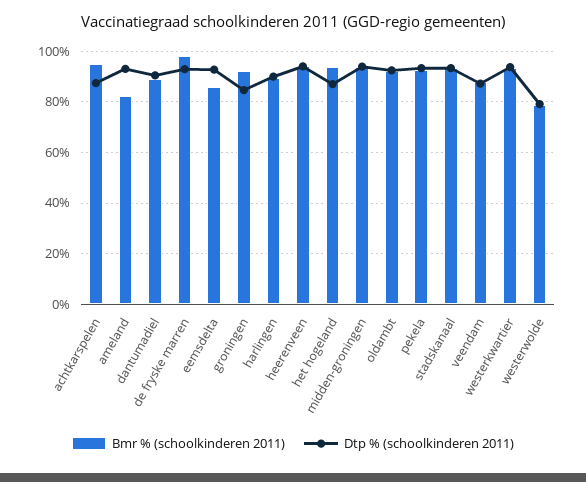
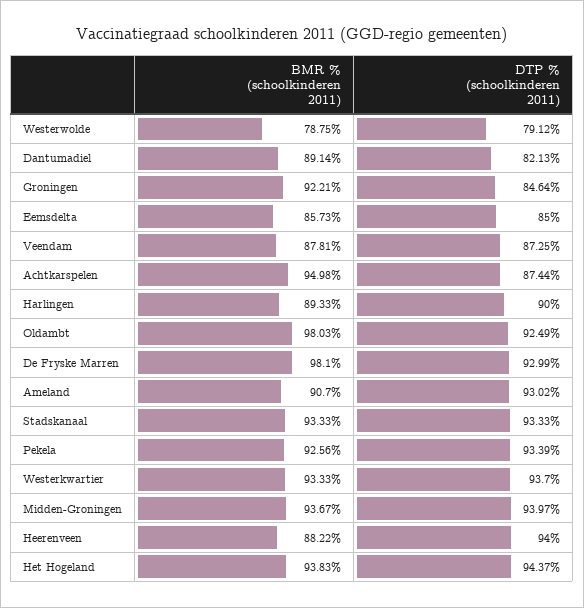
Bmr % (schoolkinderen 2011), ameland: 82.5 -> 90.7
Dtp % (schoolkinderen 2011), dantumadiel: 90 -> 82.13
Dtp % (schoolkinderen 2011), eemsdelta: 92.5 -> 85
Bmr % (schoolkinderen 2011), heerenveen: 95 -> 88.22
Dtp % (schoolkinderen 2011), het hogeland: 87.5 -> 94.37
Bmr % (schoolkinderen 2011), oldambt: 92.5 -> 98.03

